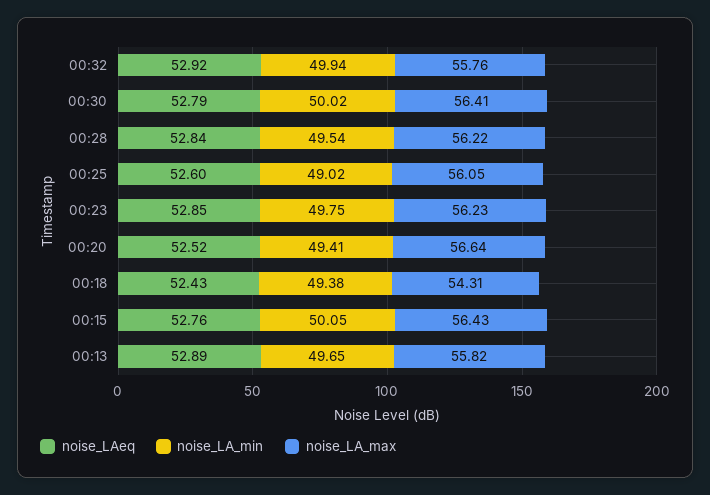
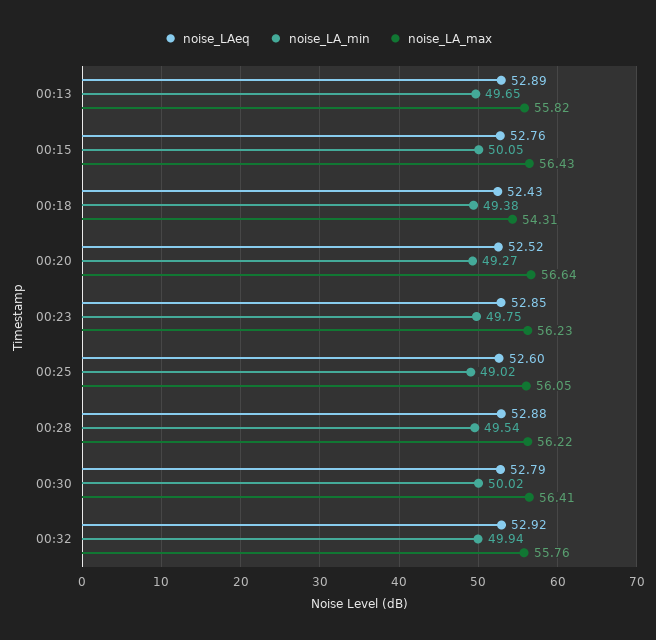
noise_LAeq, 00:28: 52.84 -> 52.88
noise_LA_min, 00:20: 49.41 -> 49.27

